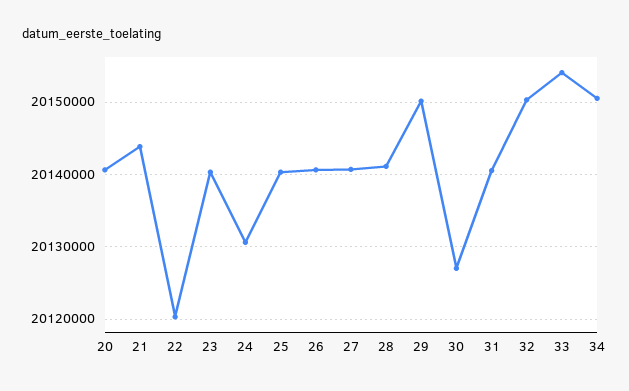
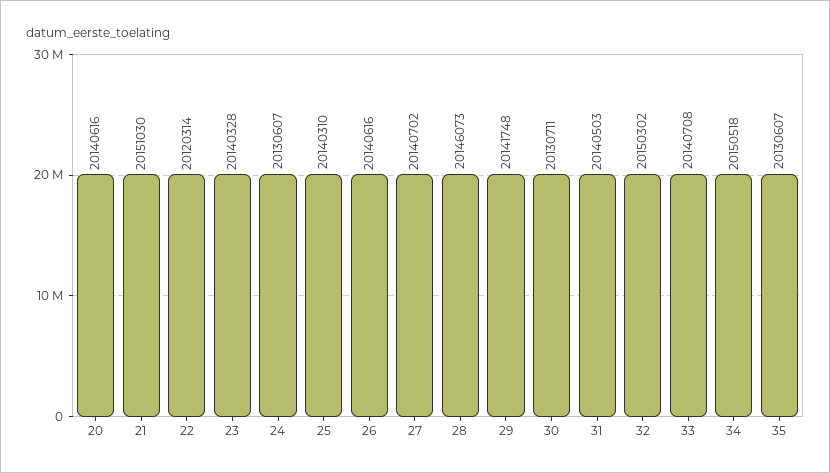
21: 20144000 -> 20151030
28: 20141000 -> 20146073
29: 20150000 -> 20141748
30: 20127000 -> 20130711
33: 20154000 -> 20140708
35: none -> 20130607

